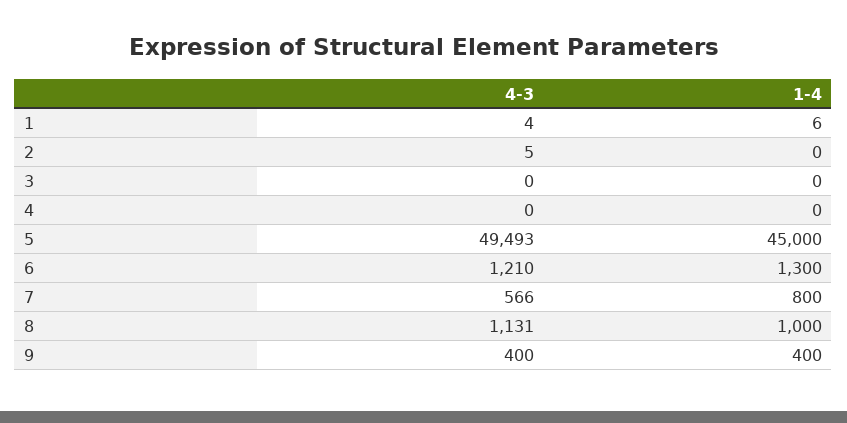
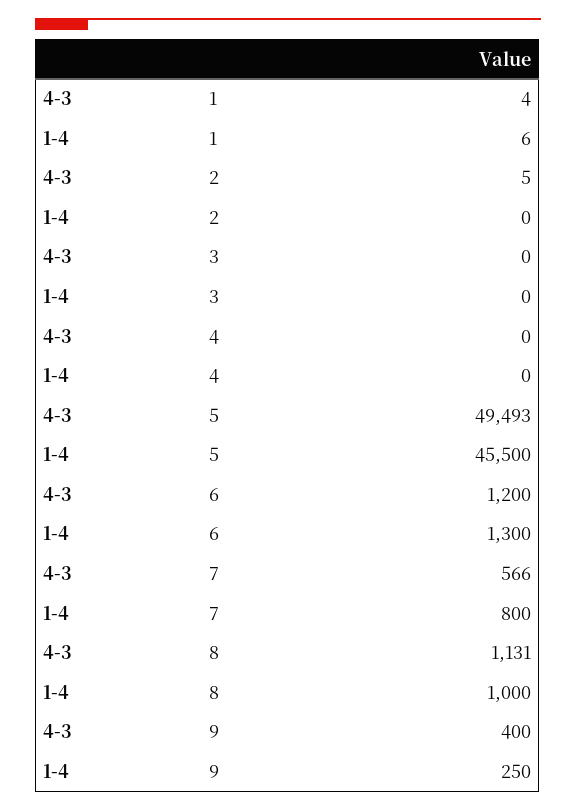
1-4, 5: 45000 -> 45500
4-3, 6: 1210 -> 1200
1-4, 9: 400 -> 250

